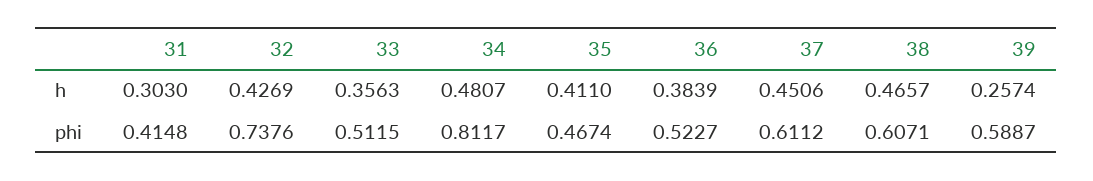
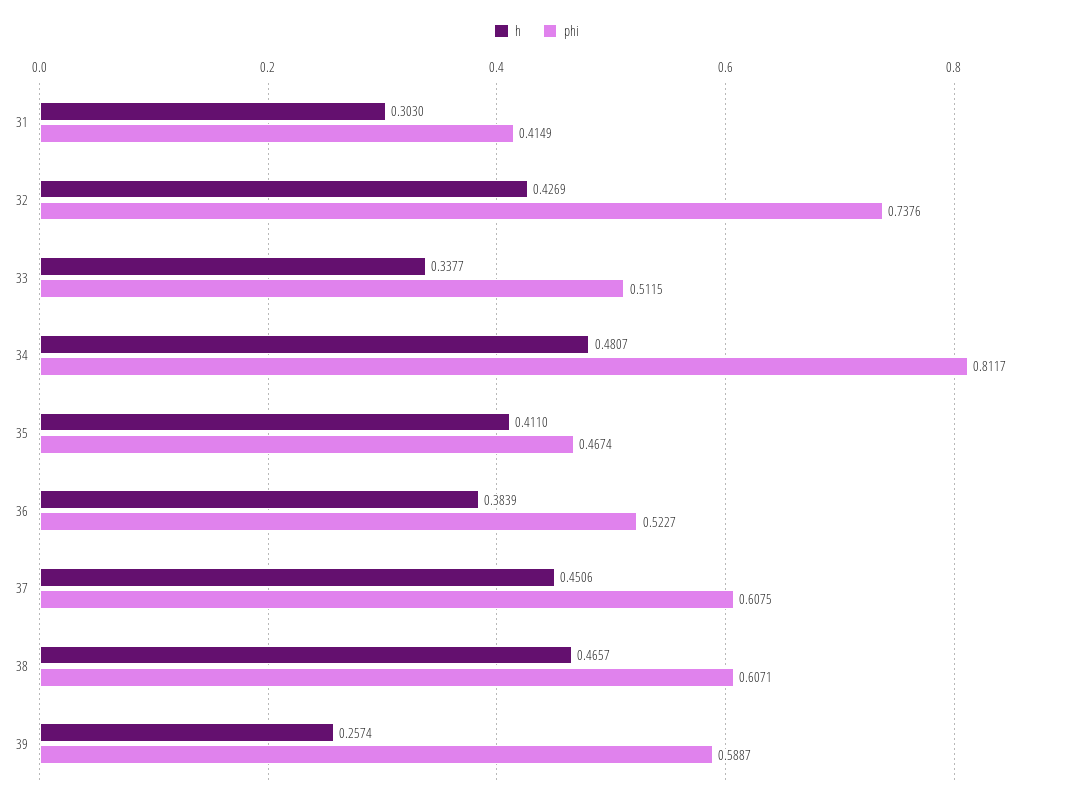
h, 33: 0.3563 -> 0.3377
phi, 31: 0.4148 -> 0.4149
phi, 37: 0.6112 -> 0.6075

